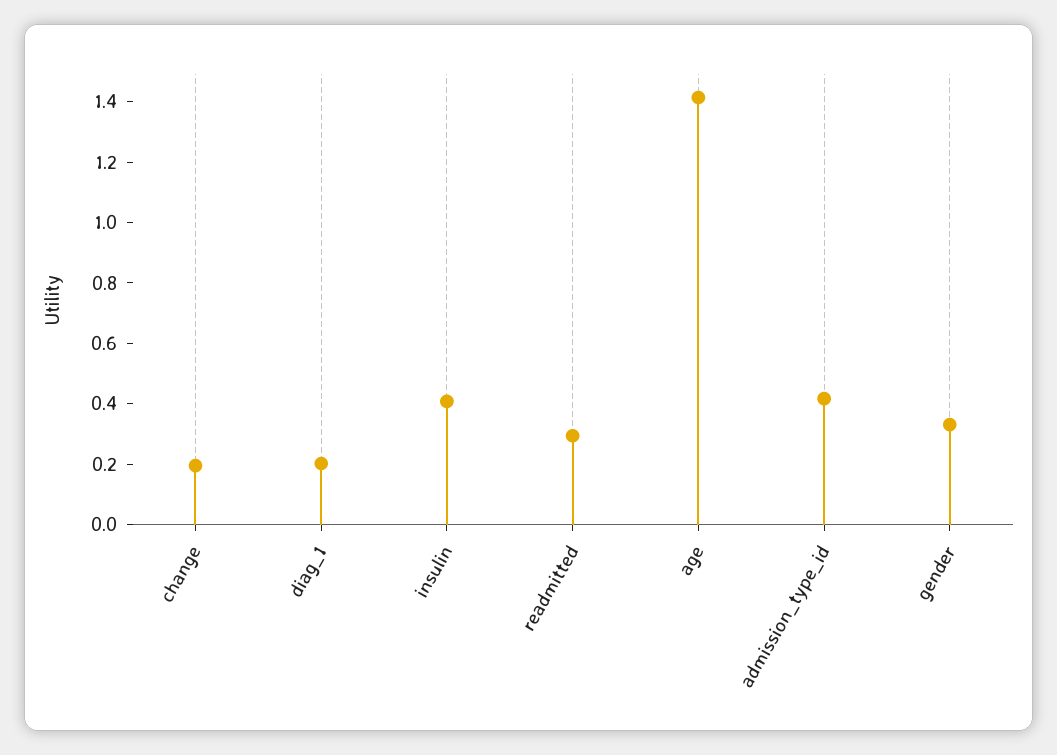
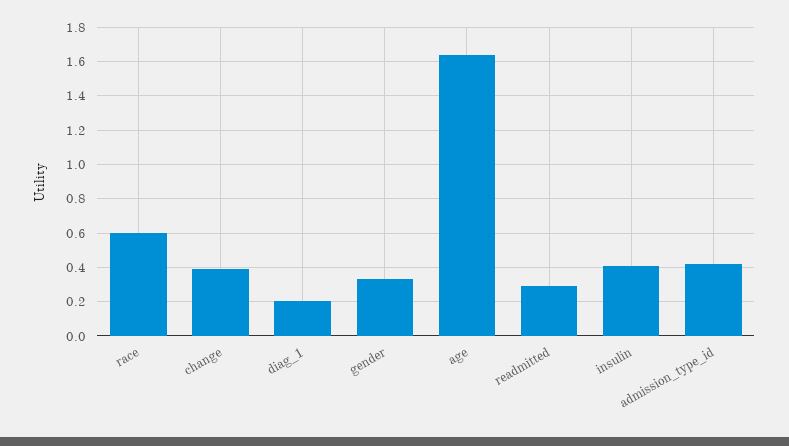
change: 0.2 -> 0.4
age: 1.4 -> 1.65
race: none -> 0.6

